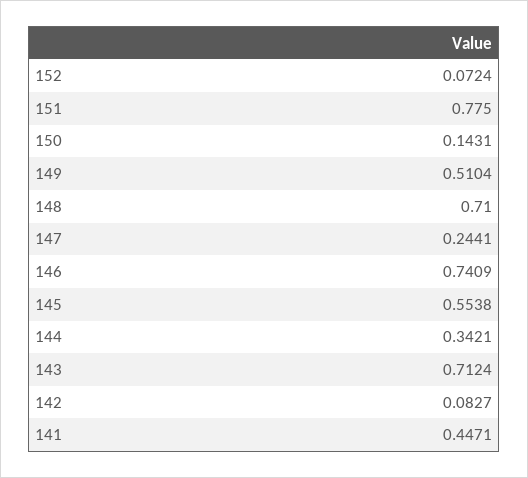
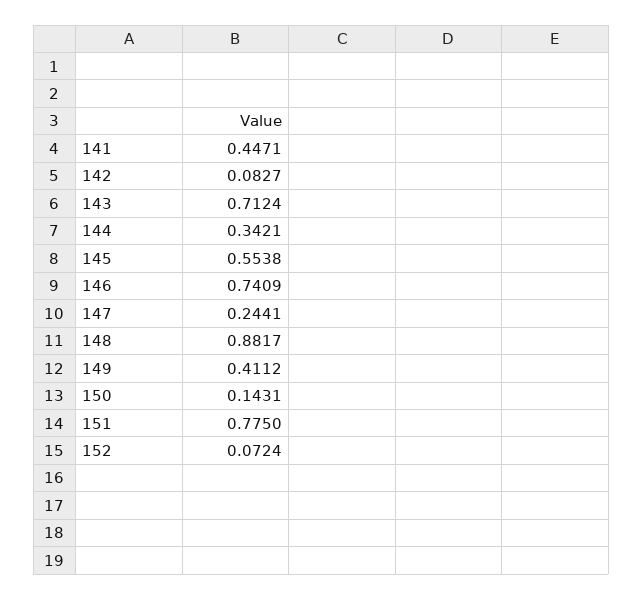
149: 0.5104 -> 0.4112
148: 0.71 -> 0.8817

